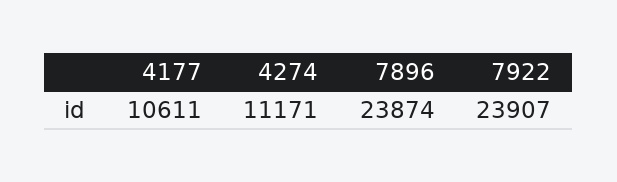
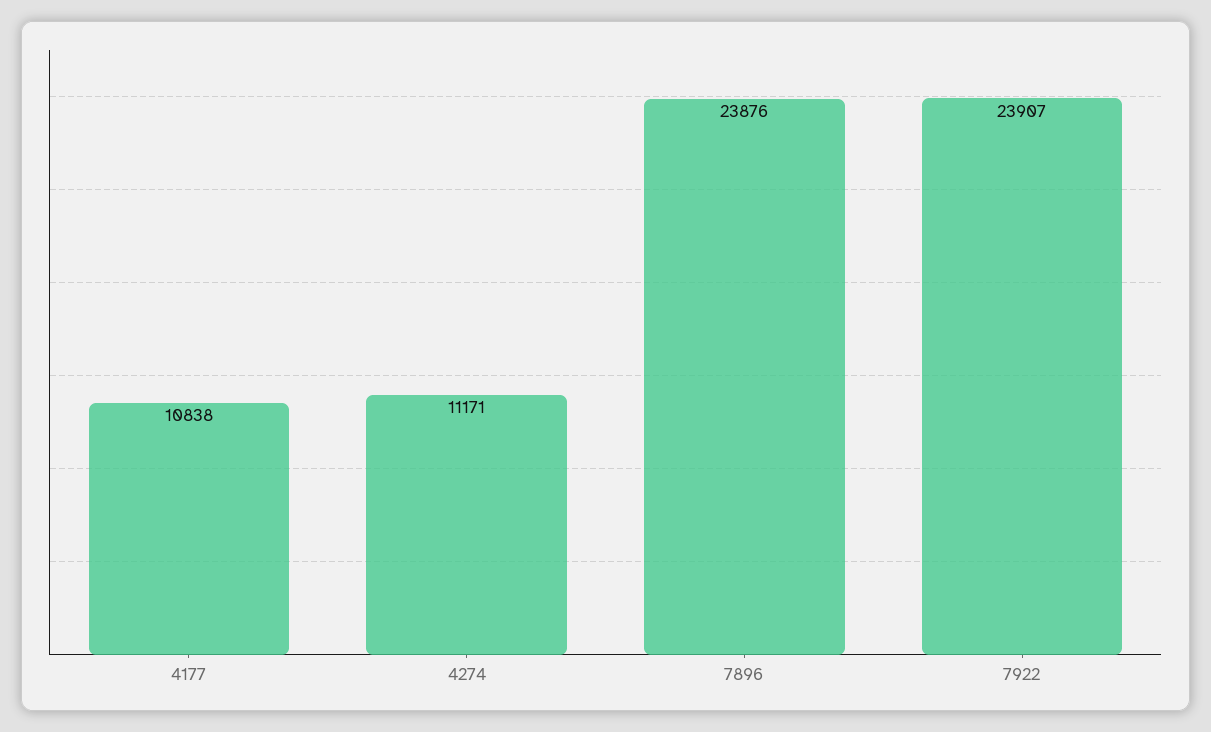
4177: 10611 -> 10838
7896: 23874 -> 23876

